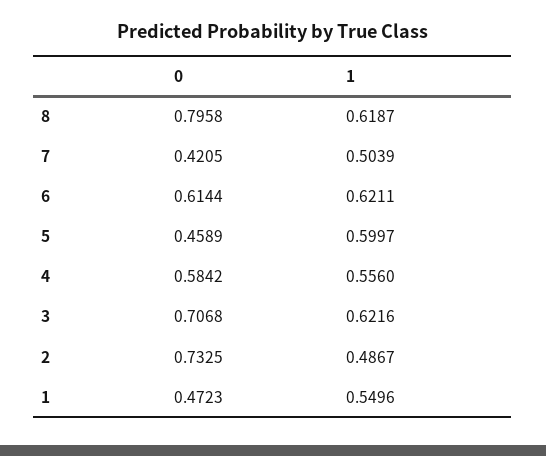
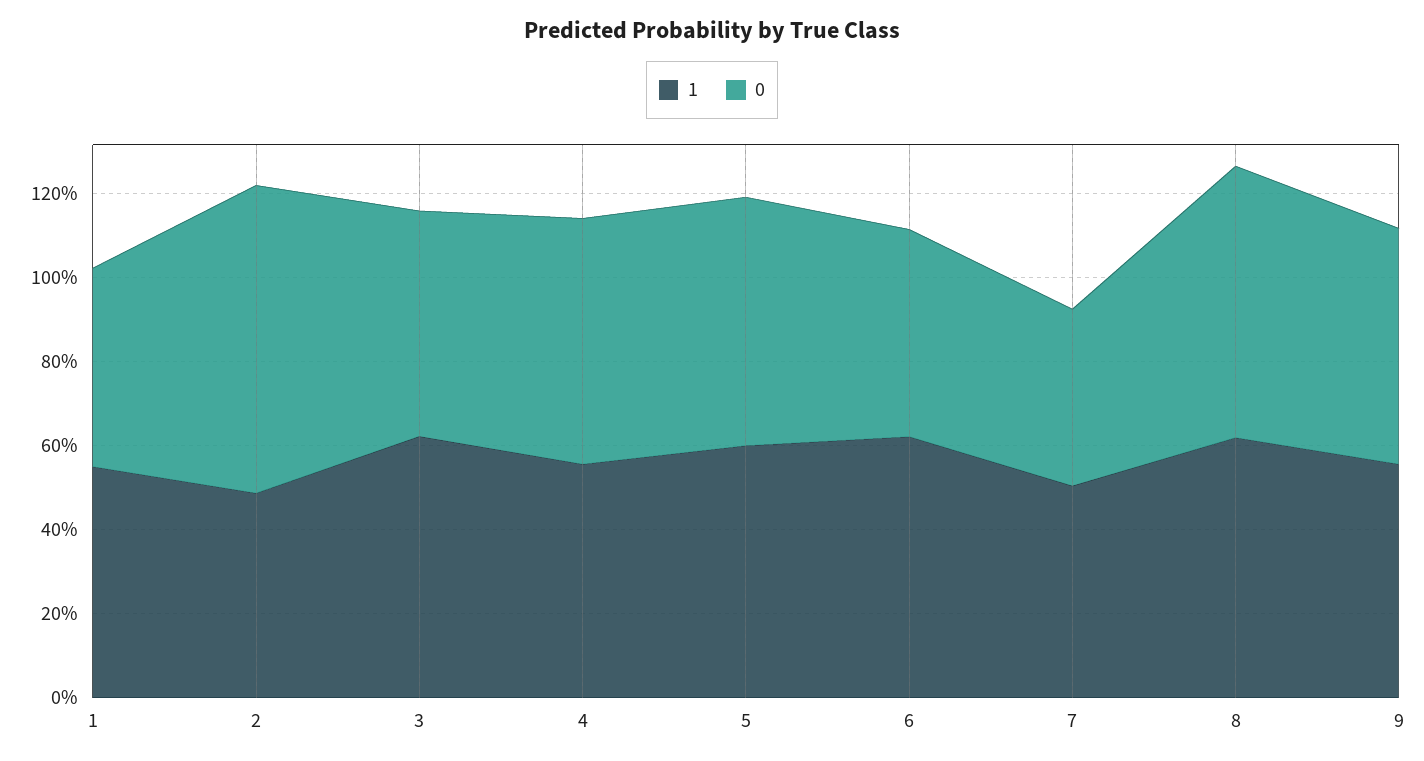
0, 8: 0.7958 -> 0.65
0, 6: 0.6144 -> 0.5
0, 5: 0.4589 -> 0.6
0, 3: 0.7068 -> 0.55
1, 9: none -> 0.55
0, 9: none -> 0.55

